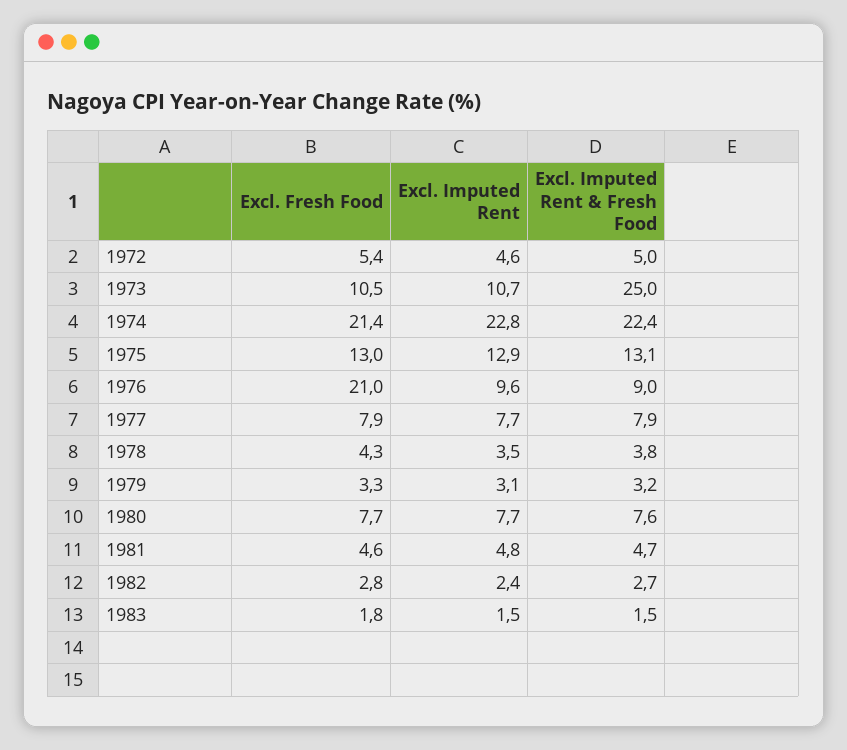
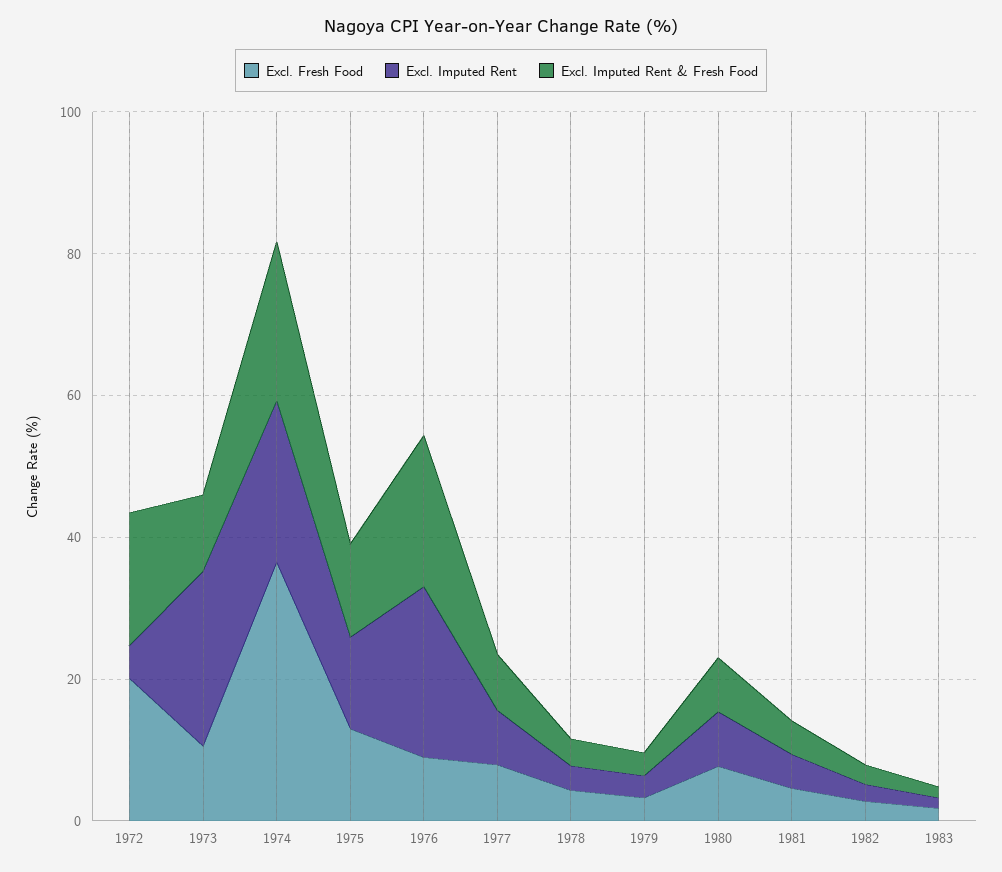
Excl. Fresh Food, 1972: 5.4 -> 20
Excl. Imputed Rent & Fresh Food, 1972: 5 -> 20
Excl. Imputed Rent, 1973: 10.7 -> 25
Excl. Imputed Rent & Fresh Food, 1973: 25 -> 10
Excl. Fresh Food, 1974: 21.4 -> 35
Excl. Fresh Food, 1976: 21 -> 10
Excl. Imputed Rent, 1976: 9.6 -> 25
Excl. Imputed Rent & Fresh Food, 1976: 9 -> 20

